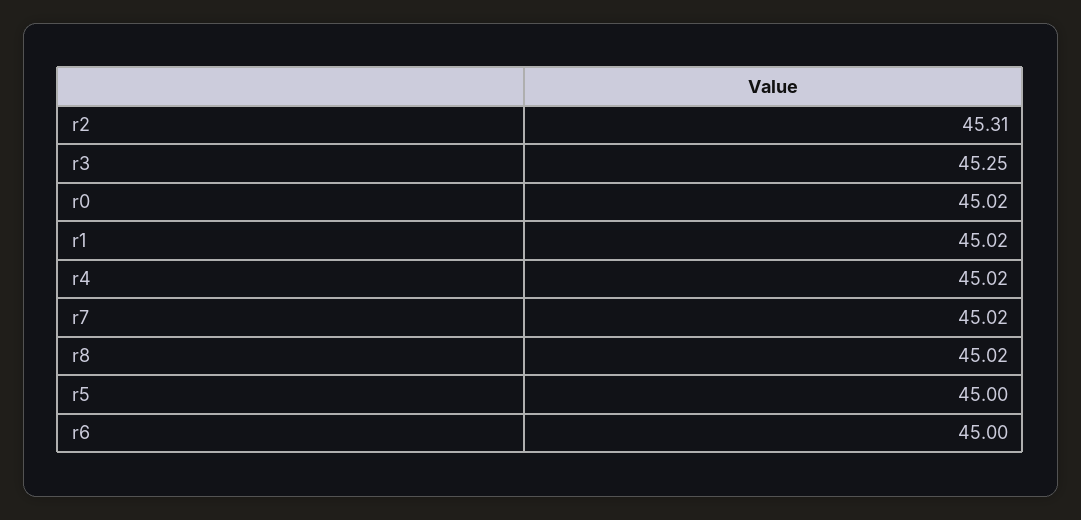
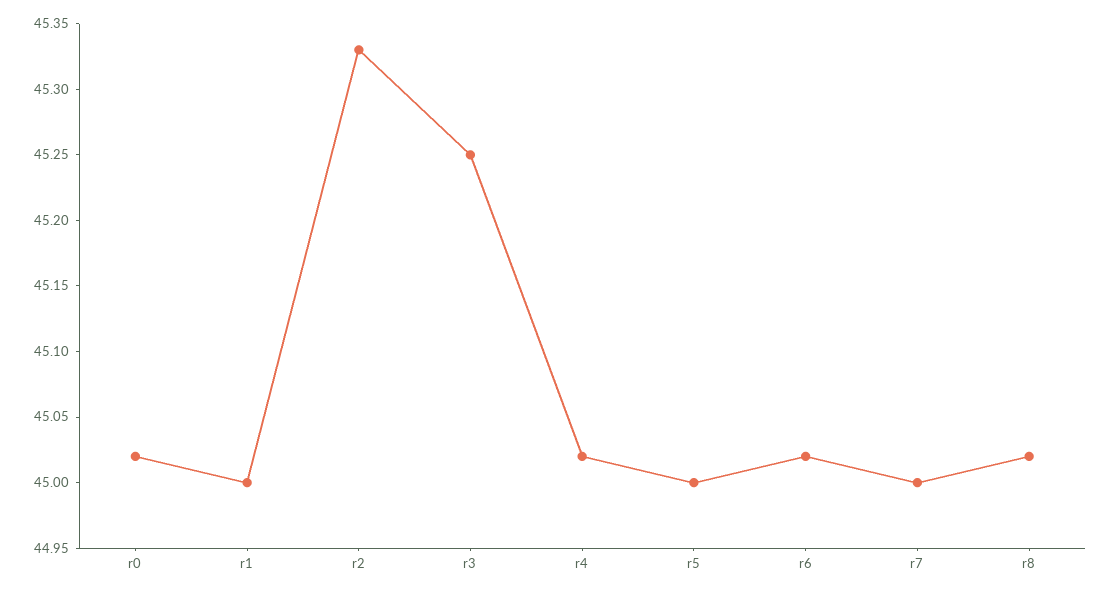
r2: 45.31 -> 45.33
r1: 45.02 -> 45
r7: 45.02 -> 45
r6: 45 -> 45.02

